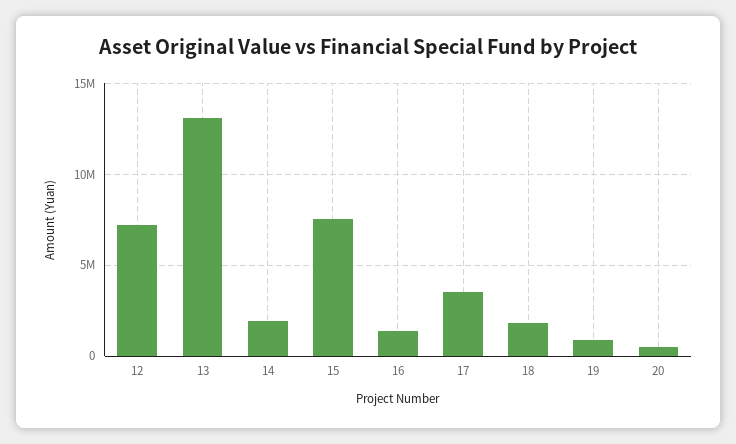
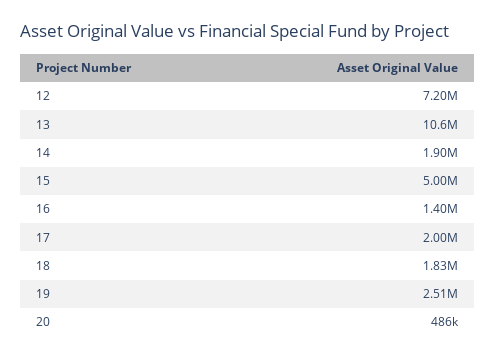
13: 13000000 -> 10600000
15: 7500000 -> 5000000
17: 3500000 -> 2000000
19: 1000000 -> 2510000

